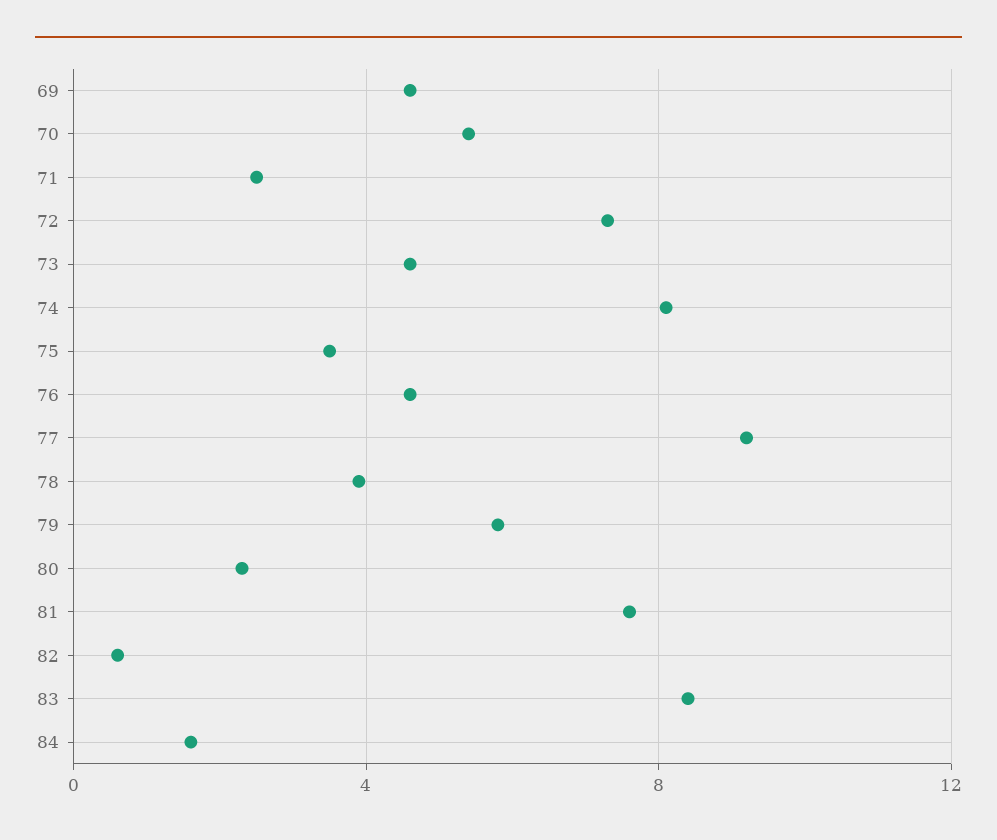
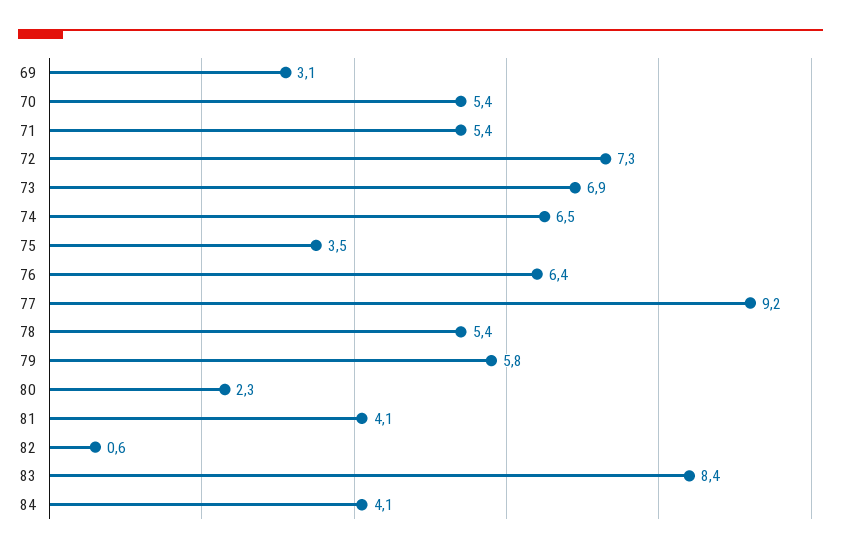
69: 4.5 -> 3.1
71: 2.5 -> 5.4
73: 4.5 -> 6.9
74: 8 -> 6.5
76: 4.5 -> 6.4
78: 4 -> 5.4
81: 7.5 -> 4.1
84: 1.5 -> 4.1

